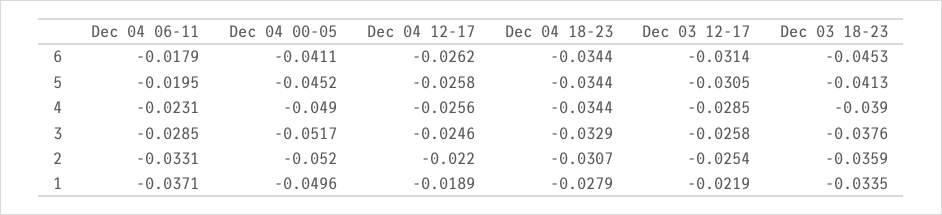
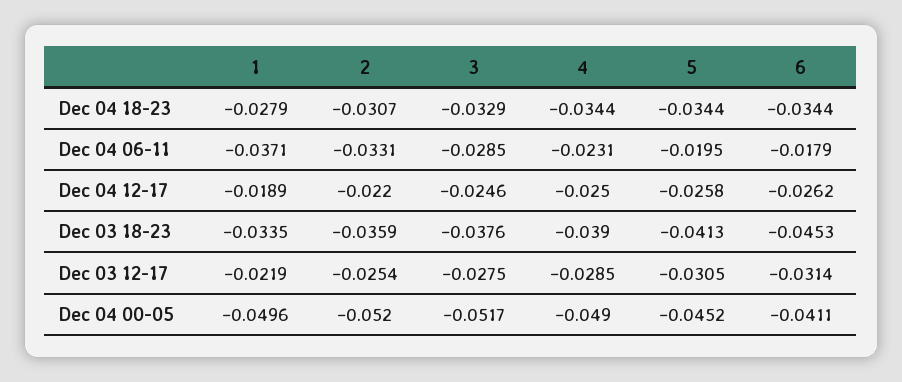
Dec 04 12-17, 4: -0.0256 -> -0.025
Dec 03 12-17, 3: -0.0258 -> -0.0275

